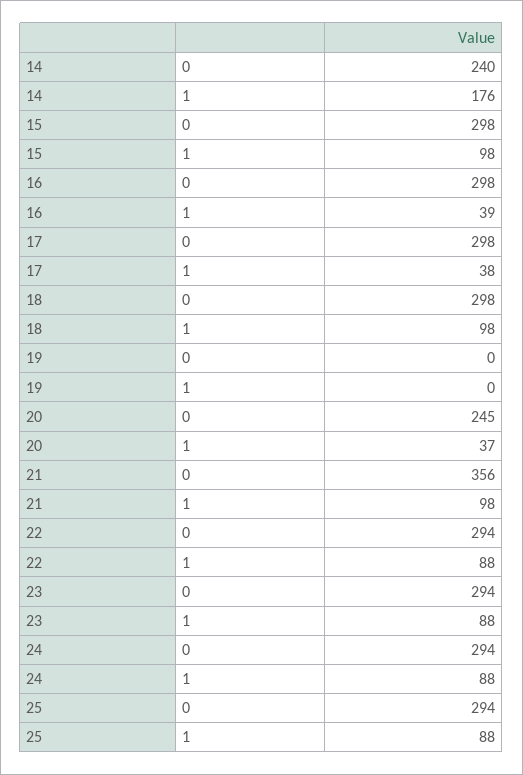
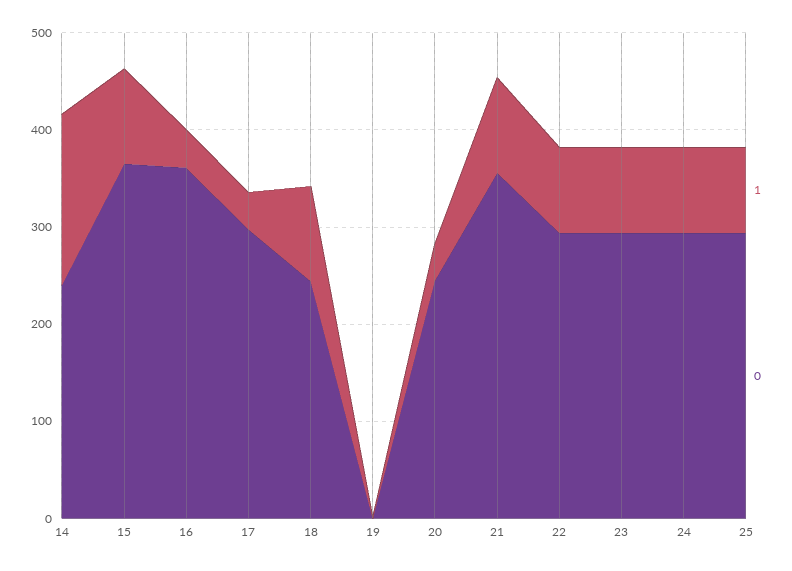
0, 15: 298 -> 360
0, 16: 298 -> 360
0, 18: 298 -> 240

